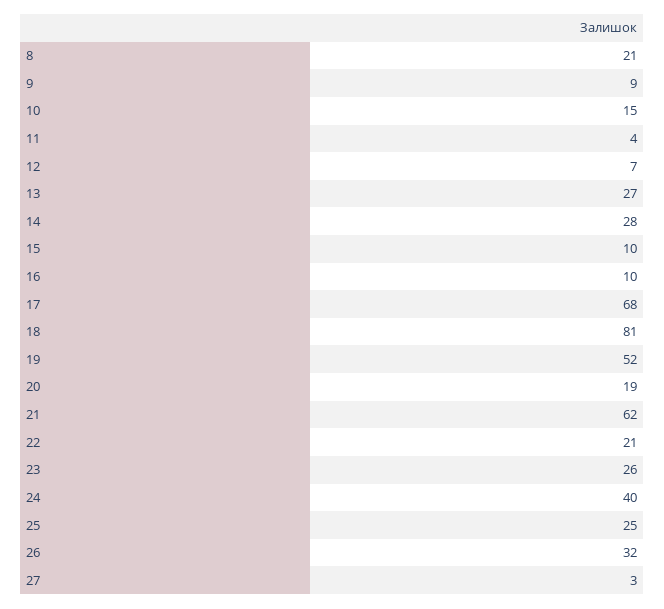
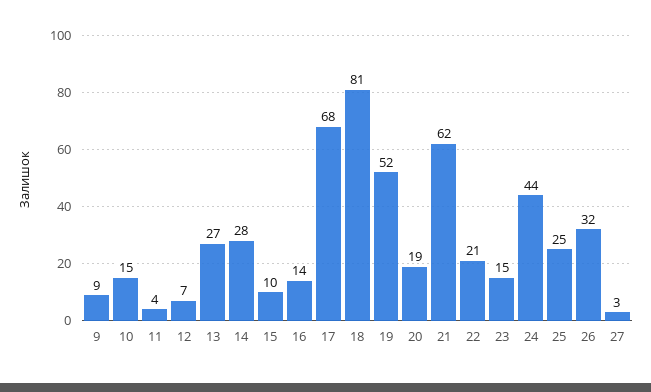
8: 21 -> none
16: 10 -> 14
23: 26 -> 15
24: 40 -> 44

